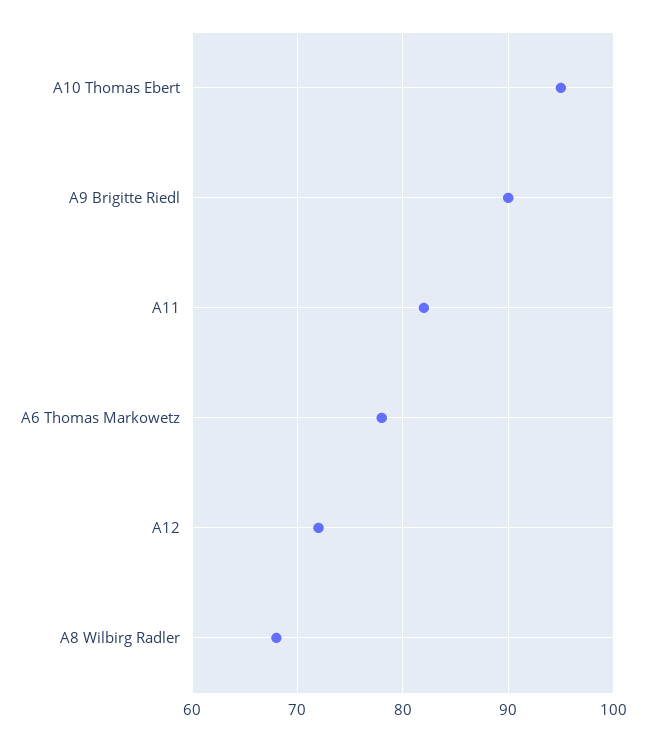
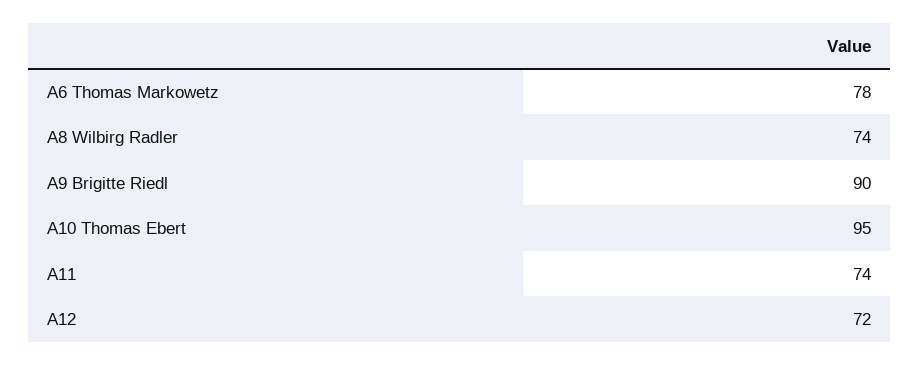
A11: 82 -> 74
A8 Wilbirg Radler: 68 -> 74

